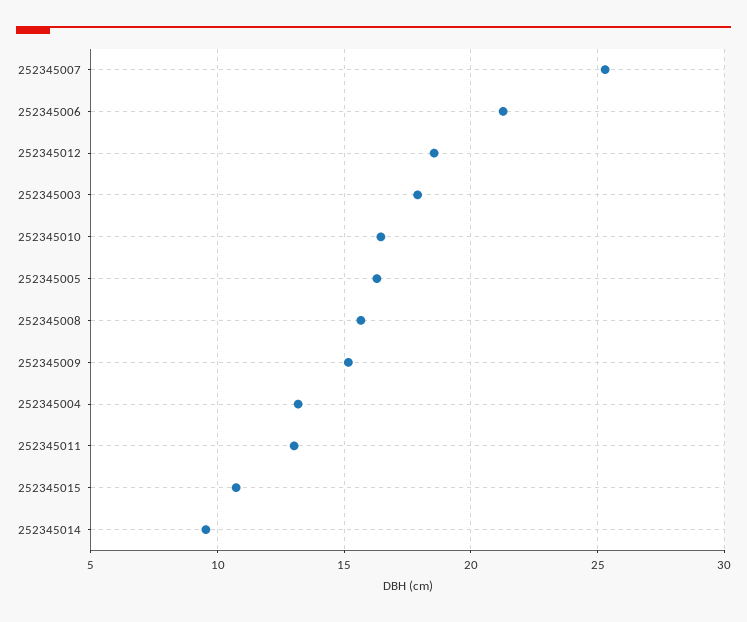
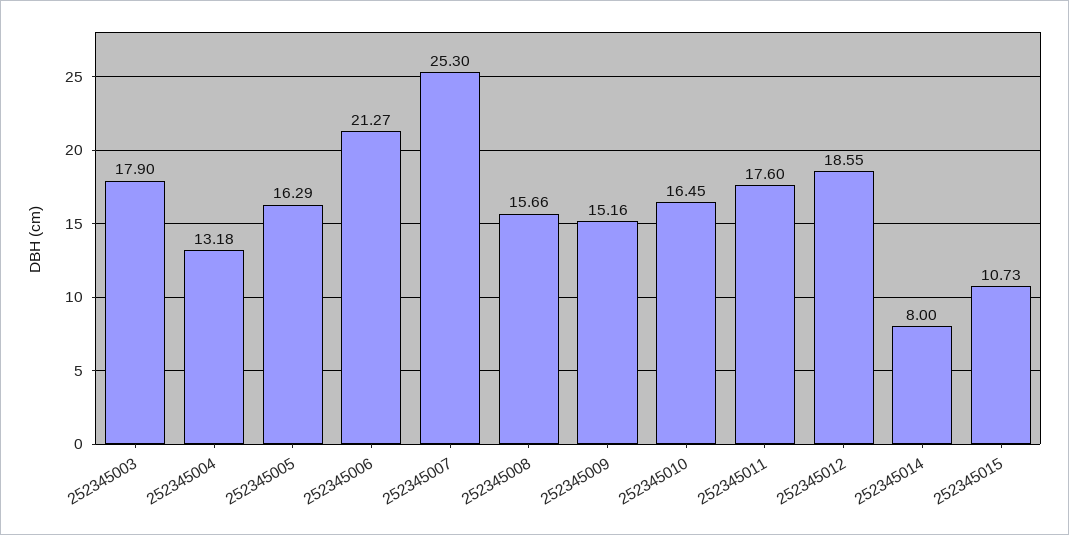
252345011: 13 -> 17.6
252345014: 9.5 -> 8

